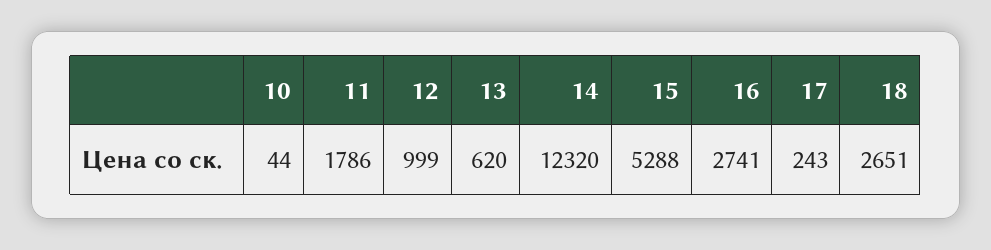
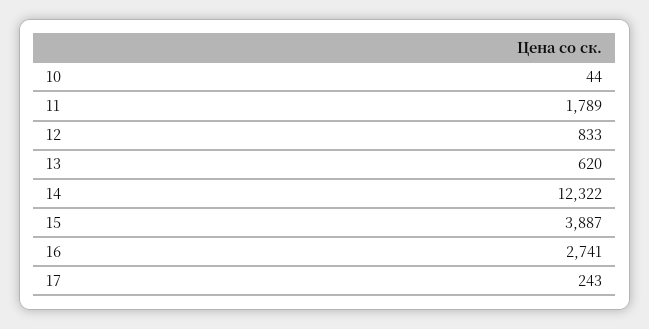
11: 1786 -> 1789
12: 999 -> 833
14: 12320 -> 12322
15: 5288 -> 3887
18: 2651 -> none

